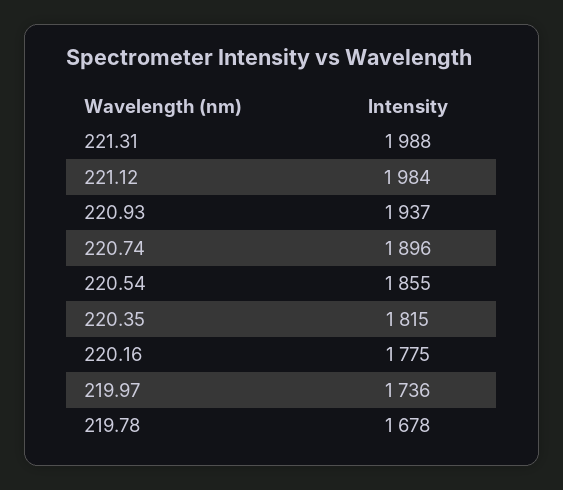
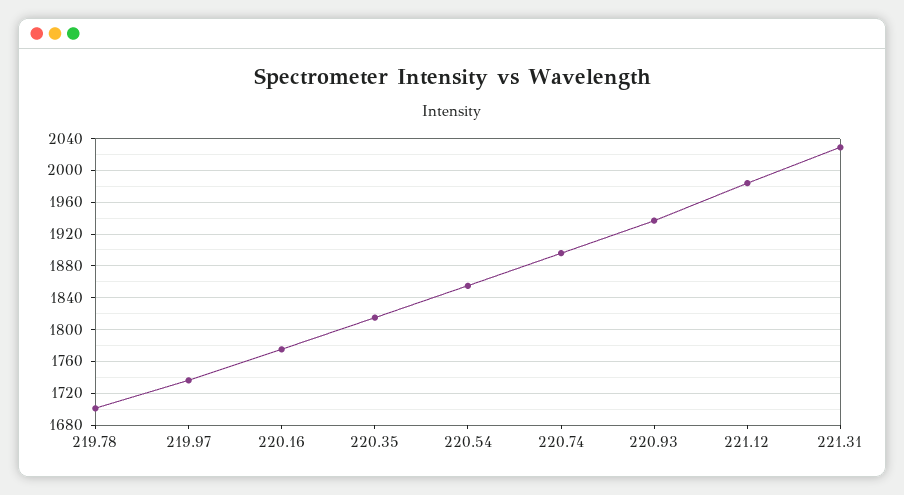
221.31: 1988 -> 2030
219.78: 1678 -> 1700

